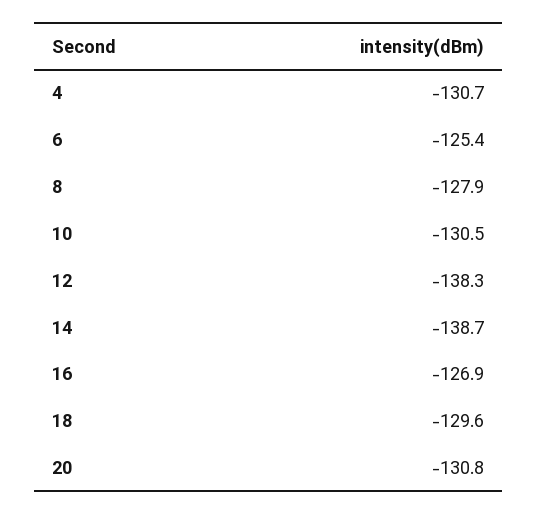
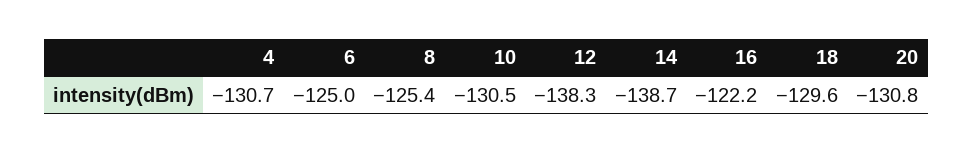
6: -125.4 -> -125
8: -127.9 -> -125.4
16: -126.9 -> -122.2

